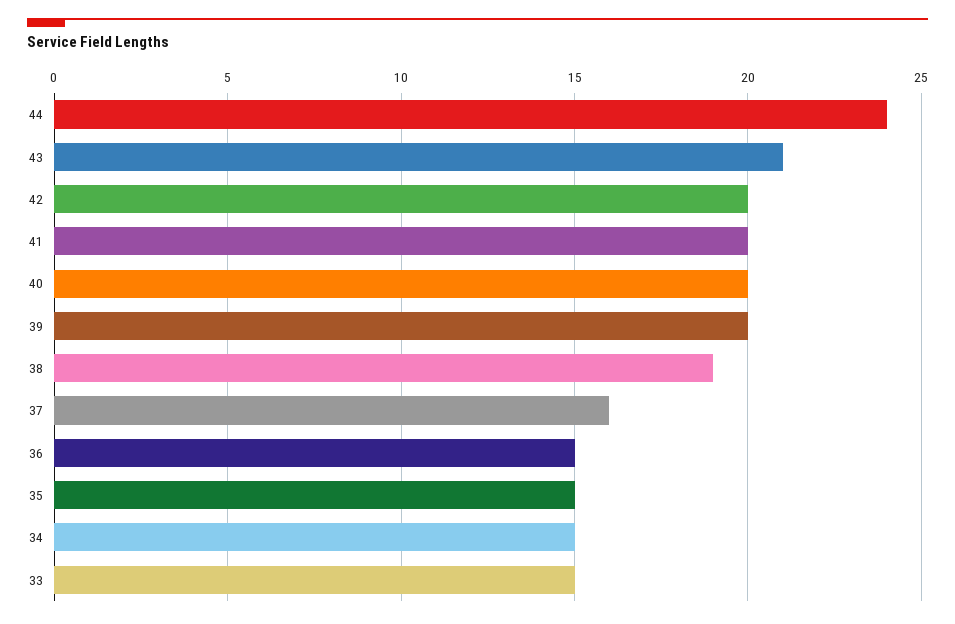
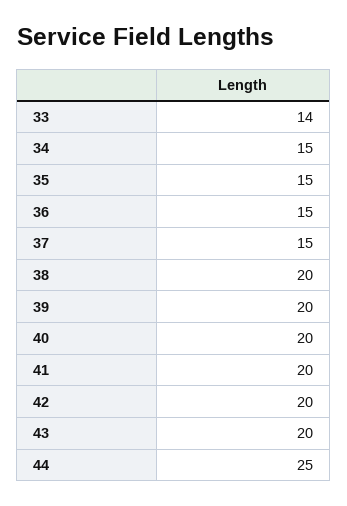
44: 24 -> 25
43: 21 -> 20
38: 19 -> 20
37: 16 -> 15
33: 15 -> 14

